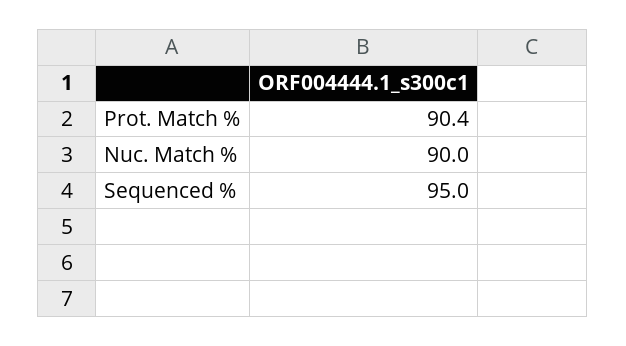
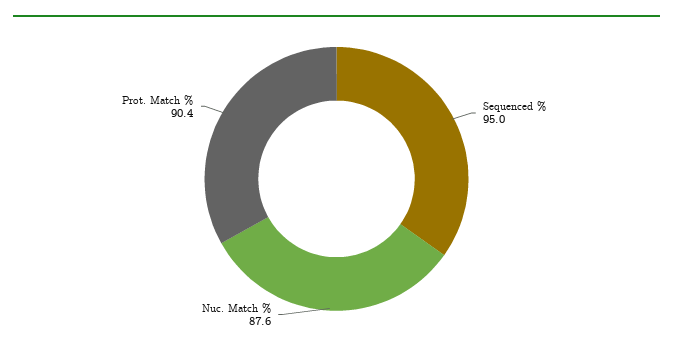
Nuc. Match %: 90 -> 87.6

